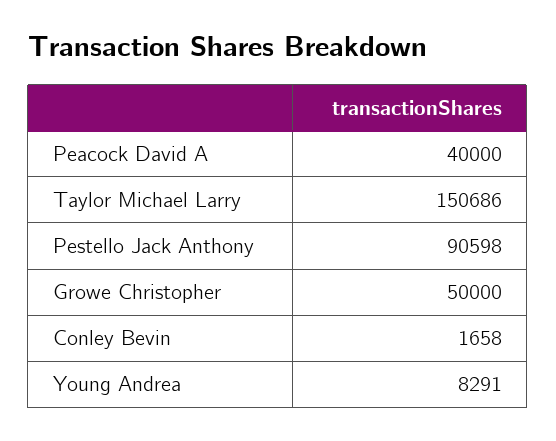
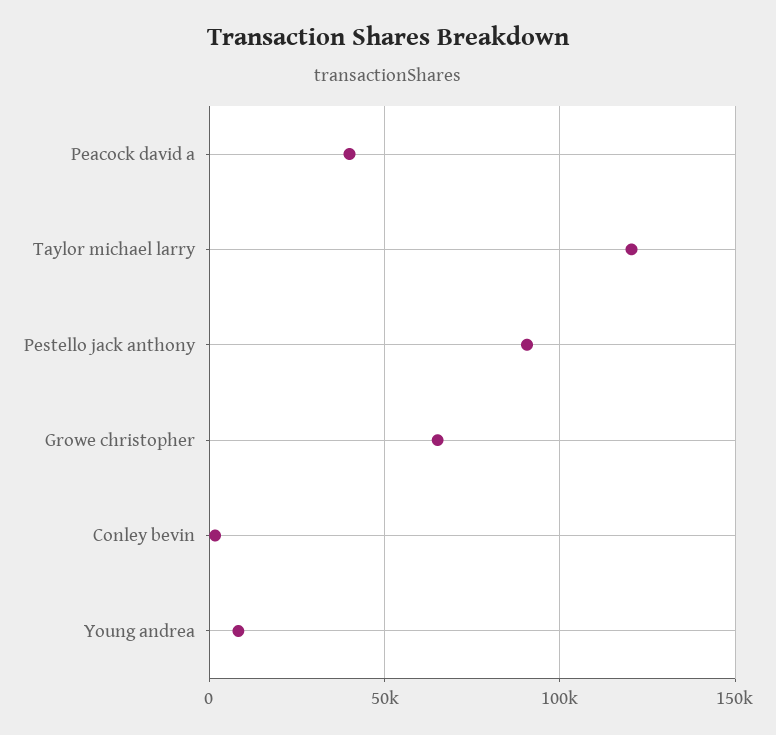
Taylor Michael Larry: 150686 -> 120000
Growe Christopher: 50000 -> 65000

